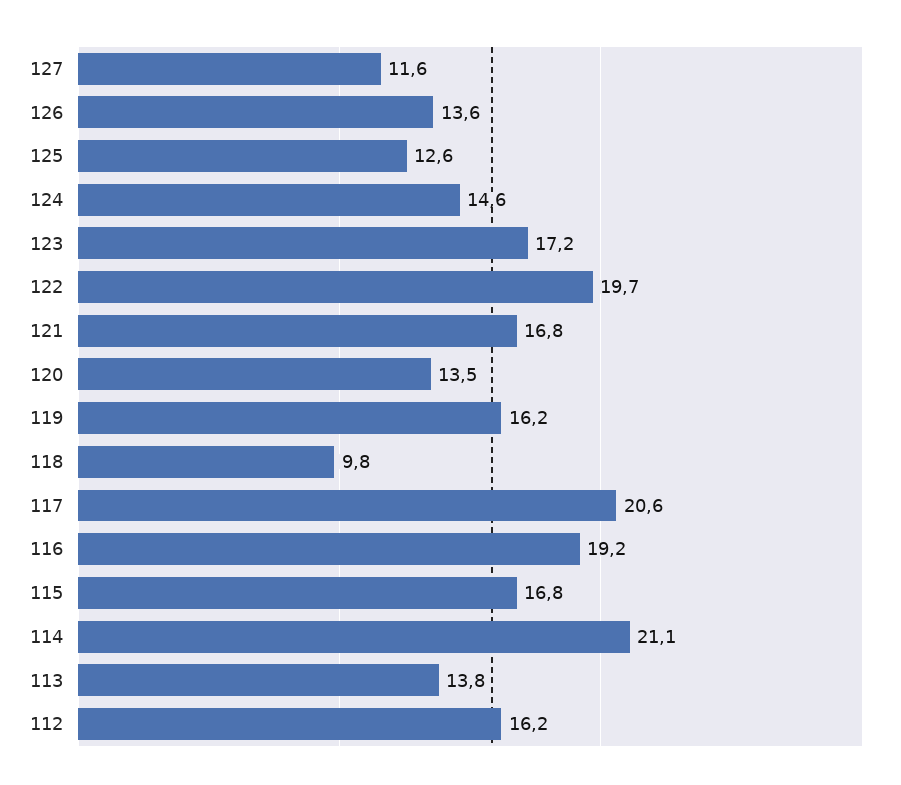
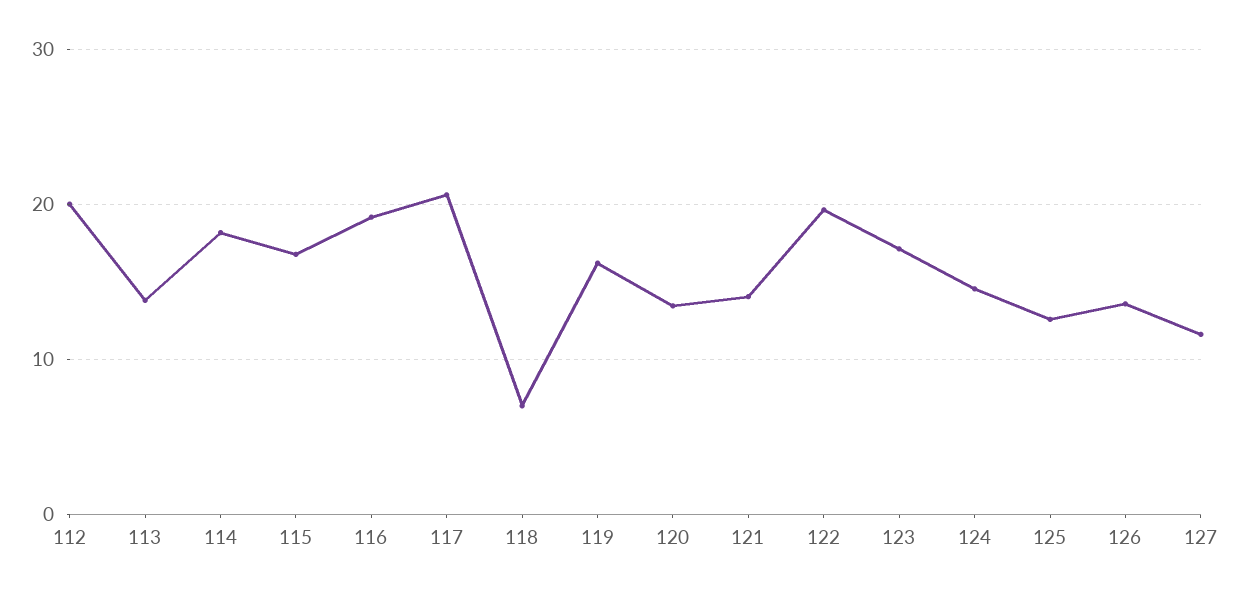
121: 16.8 -> 14
118: 9.8 -> 7
114: 21.1 -> 18
112: 16.2 -> 20

